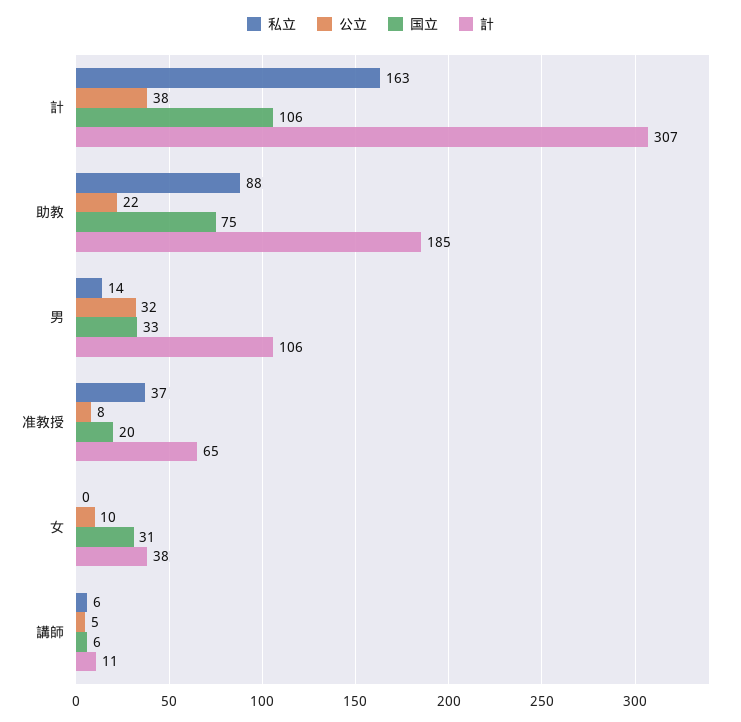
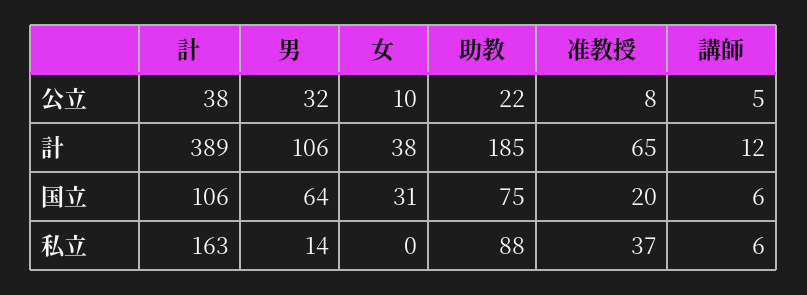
計, 計: 307 -> 389
国立, 男: 33 -> 64
計, 講師: 11 -> 12

